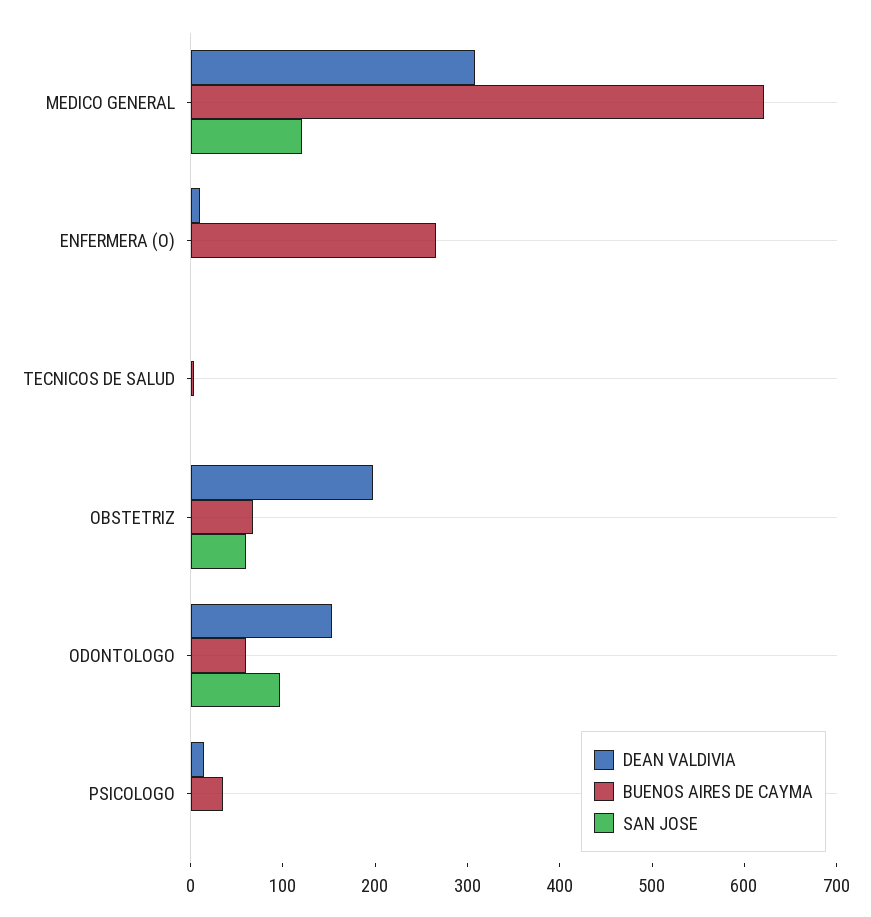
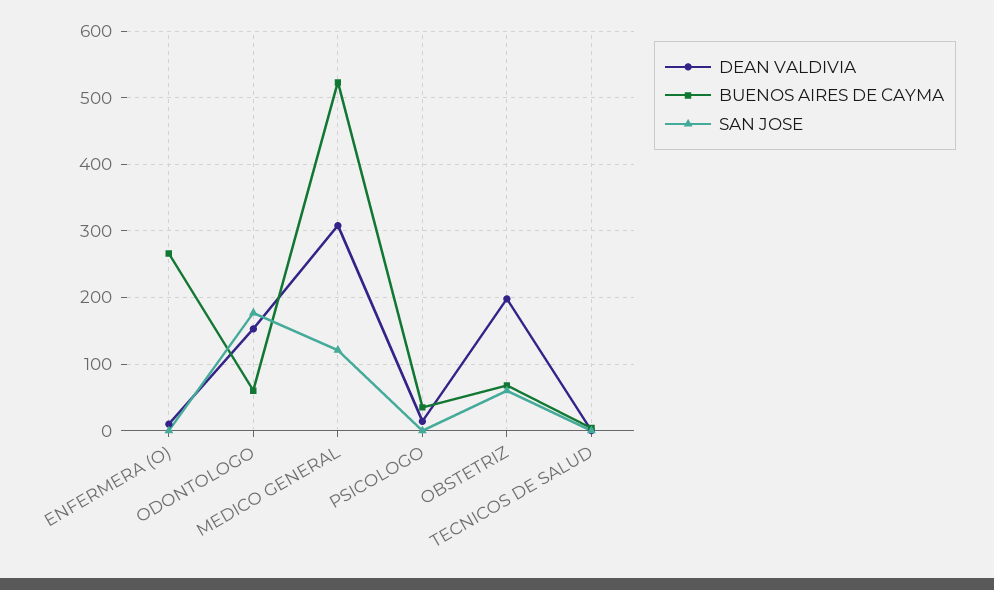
BUENOS AIRES DE CAYMA, MEDICO GENERAL: 620 -> 520
SAN JOSE, ODONTOLOGO: 100 -> 180

